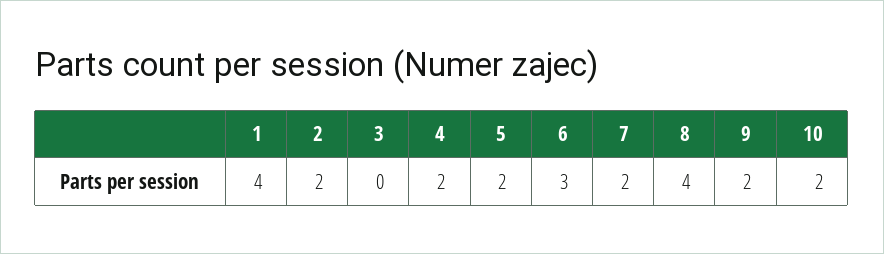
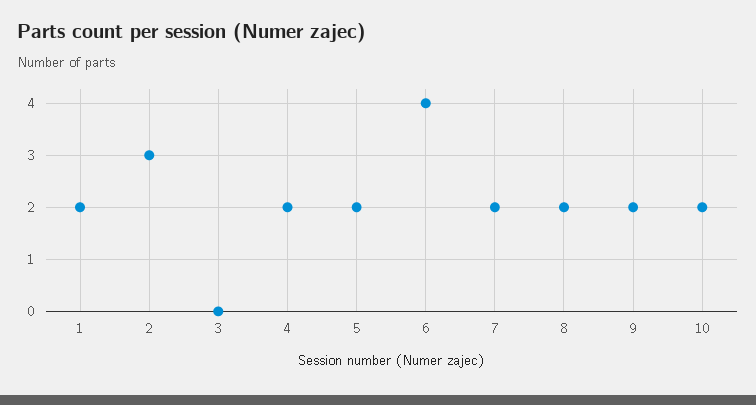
1: 4 -> 2
2: 2 -> 3
6: 3 -> 4
8: 4 -> 2

